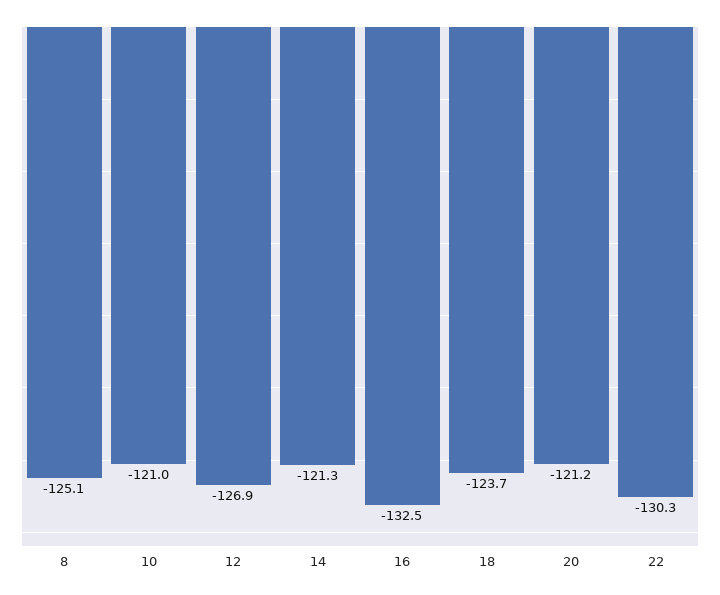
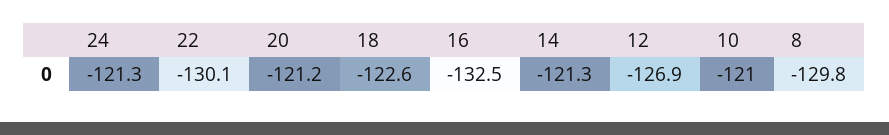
8: -125.1 -> -129.8
18: -123.7 -> -122.6
22: -130.3 -> -130.1
24: none -> -121.3

